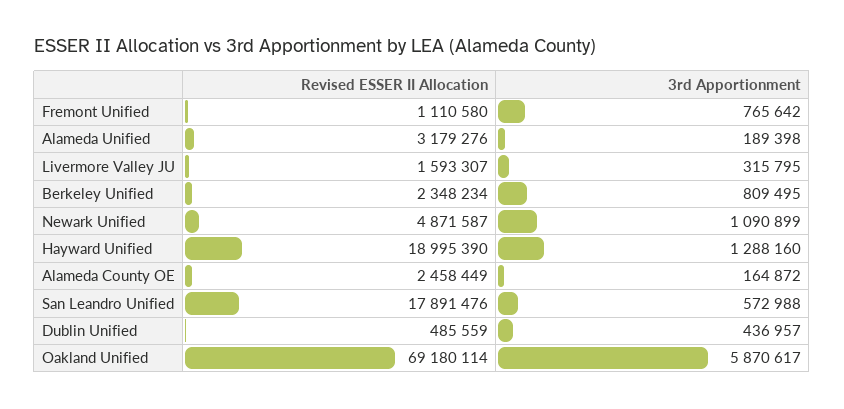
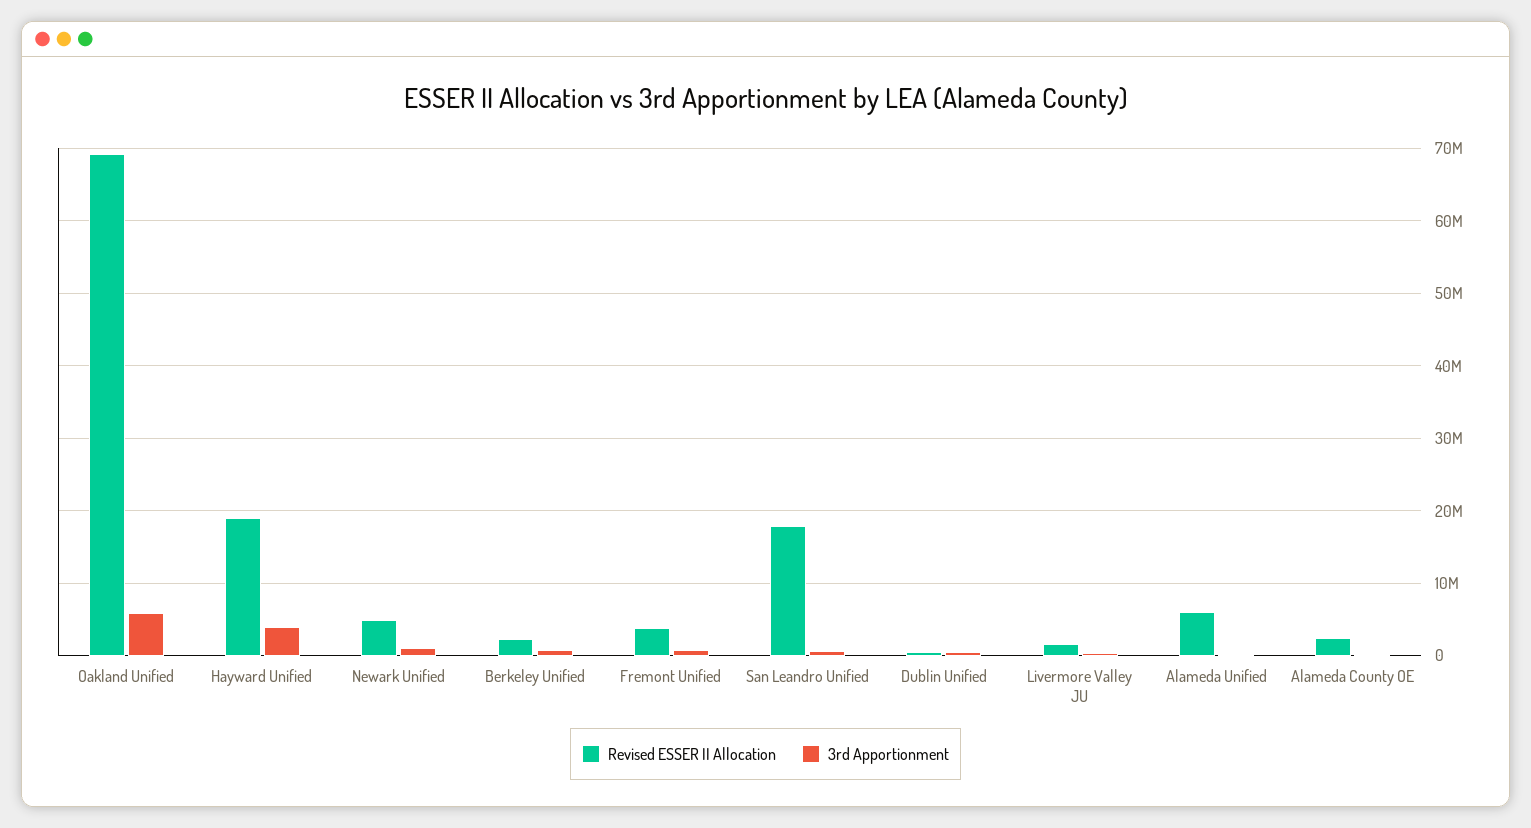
Revised ESSER II Allocation, Fremont Unified: 1110580 -> 4000000
Revised ESSER II Allocation, Alameda Unified: 3179276 -> 6000000
3rd Apportionment, Hayward Unified: 1288160 -> 4000000

